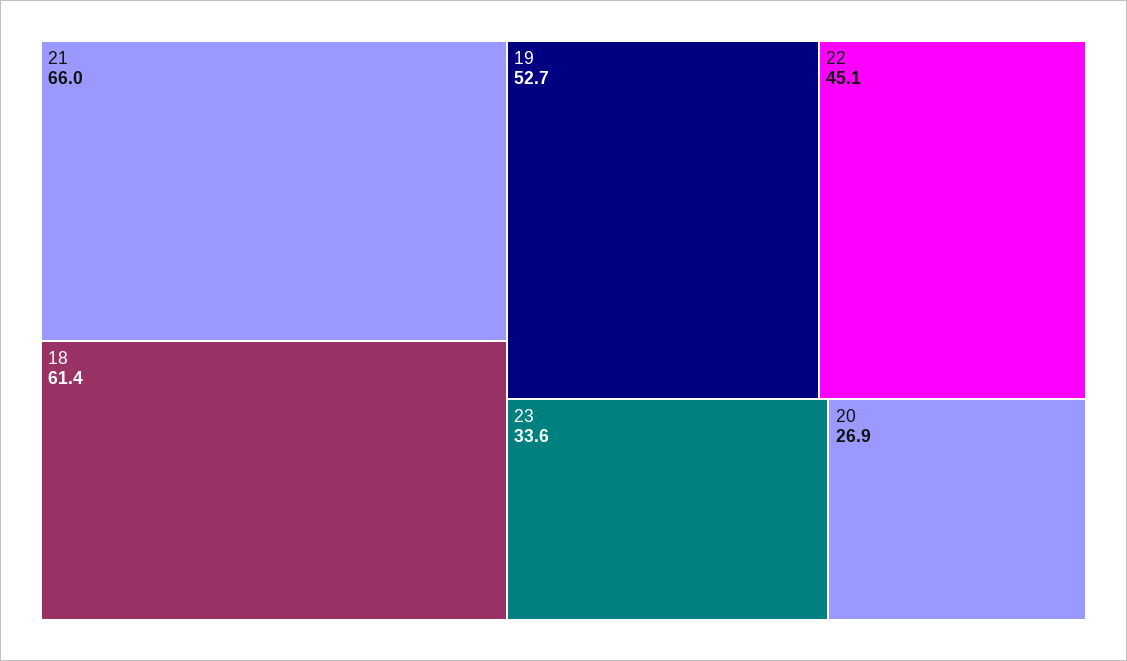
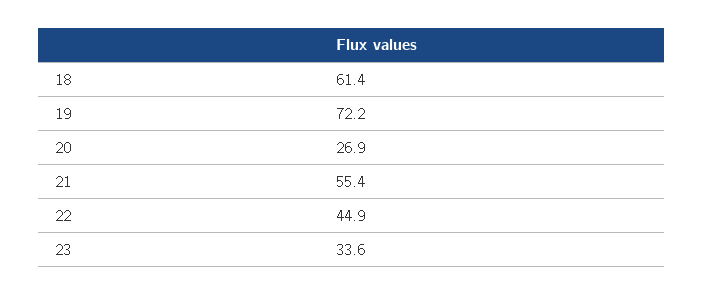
21: 66 -> 55.4
19: 52.7 -> 72.2
22: 45.1 -> 44.9

